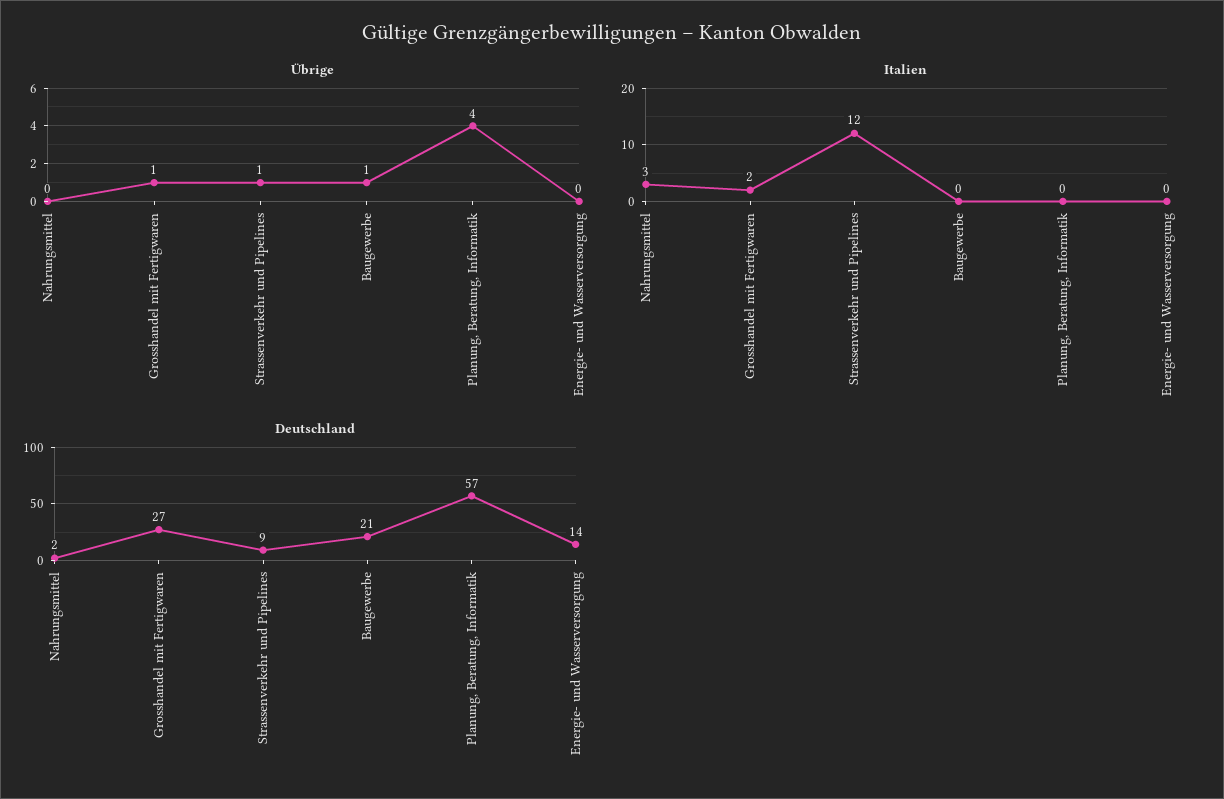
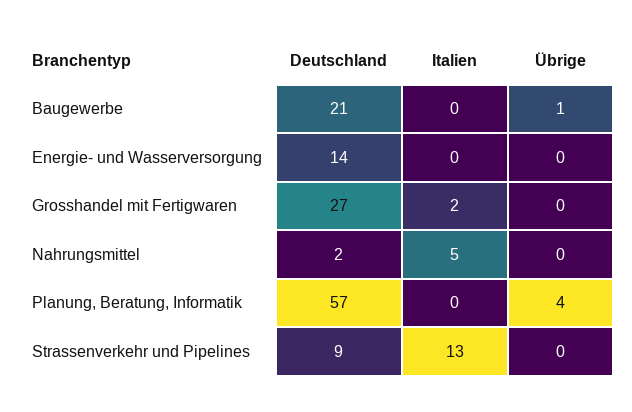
Übrige, Grosshandel mit Fertigwaren: 1 -> 0
Übrige, Strassenverkehr und Pipelines: 1 -> 0
Italien, Nahrungsmittel: 3 -> 5
Italien, Strassenverkehr und Pipelines: 12 -> 13

